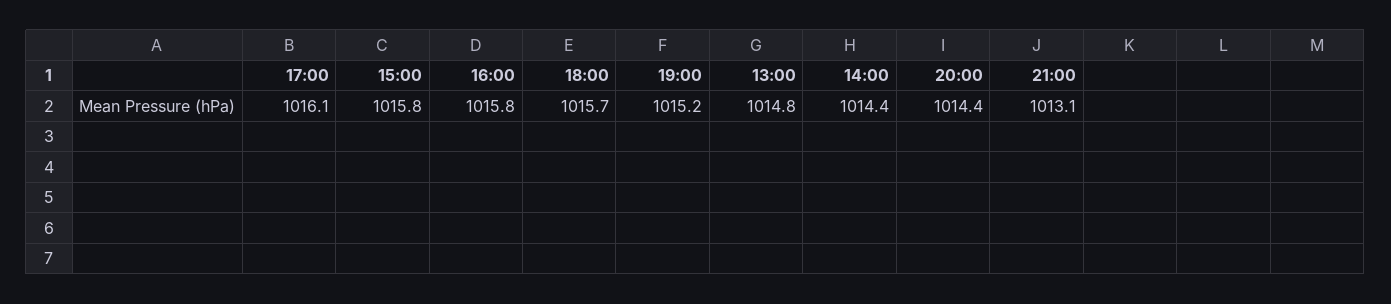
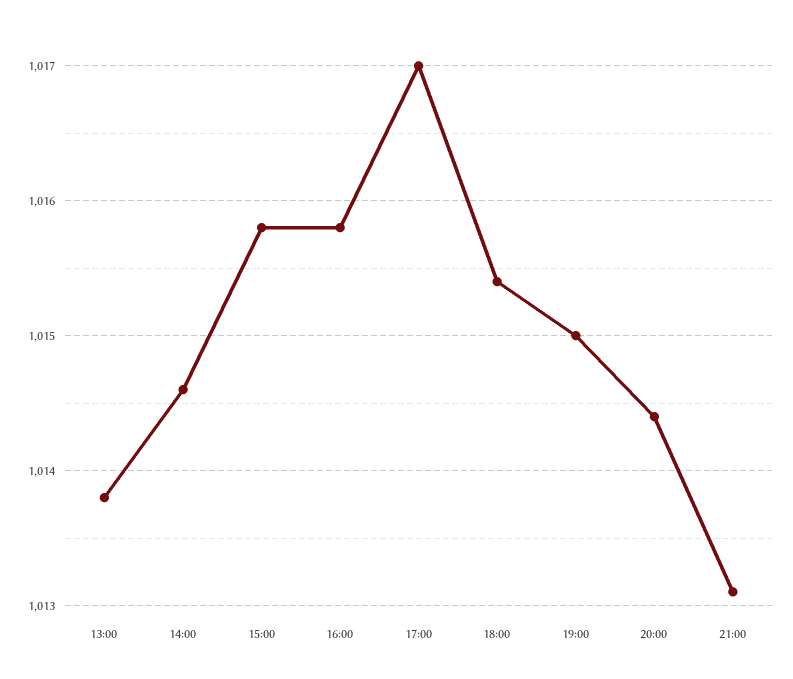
17:00: 1016.1 -> 1017
18:00: 1015.7 -> 1015.4
19:00: 1015.2 -> 1015
13:00: 1014.8 -> 1013.8
14:00: 1014.4 -> 1014.6

